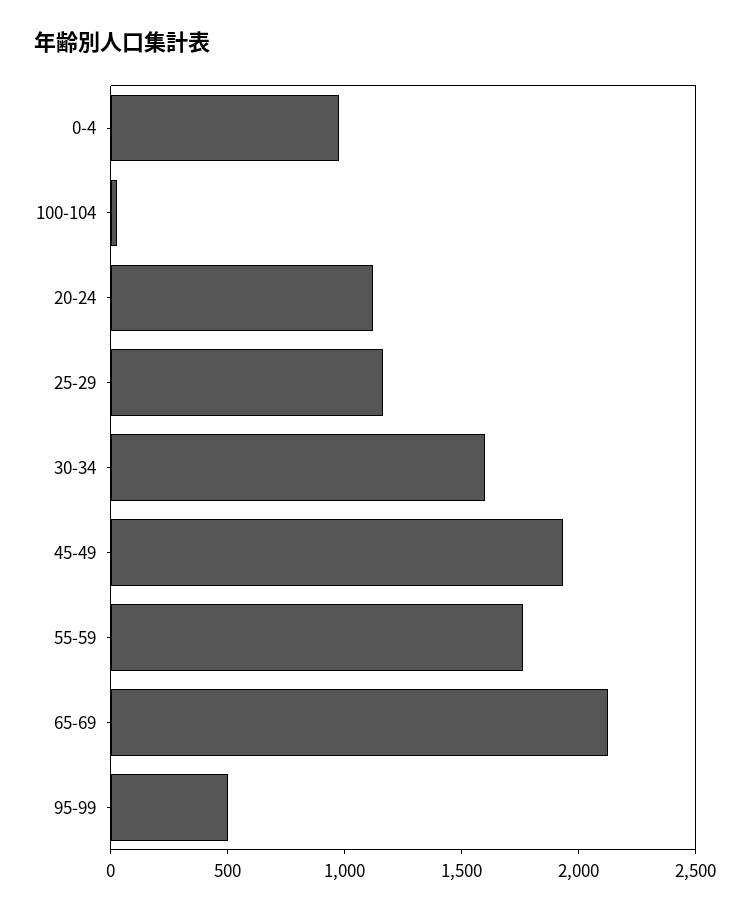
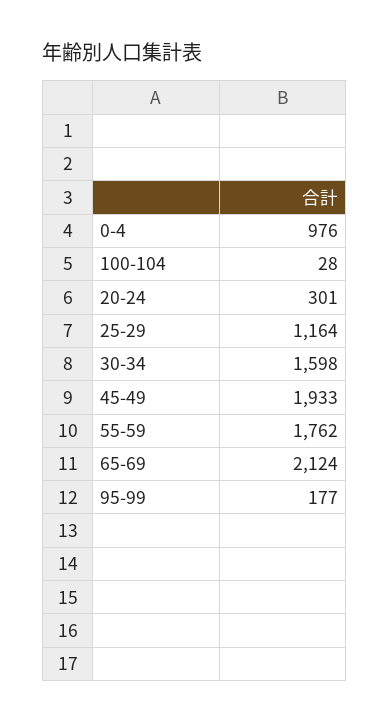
20-24: 1100 -> 301
95-99: 500 -> 177

